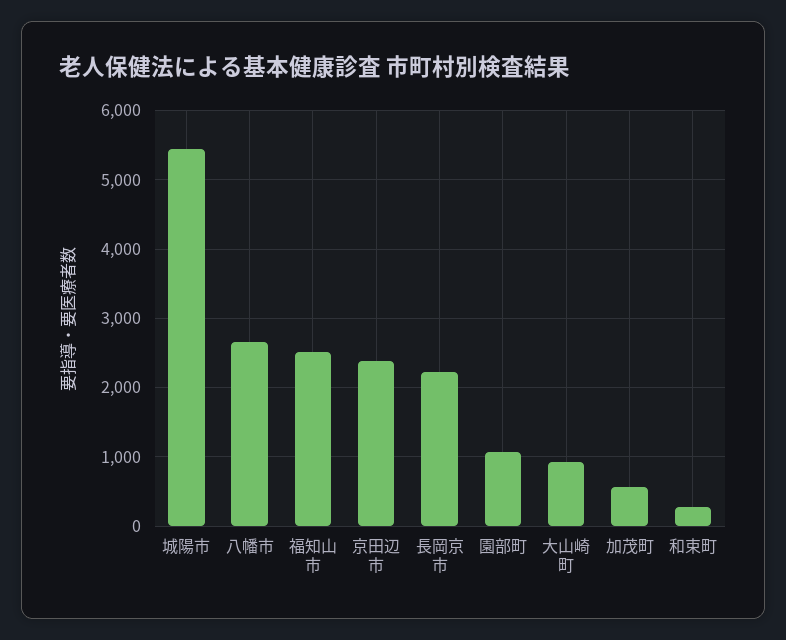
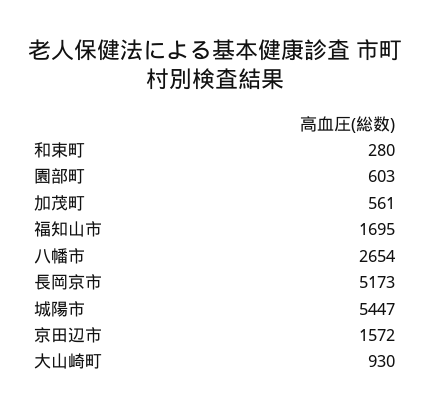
福知山市: 2500 -> 1695
京田辺市: 2400 -> 1572
長岡京市: 2200 -> 5173
園部町: 1100 -> 603

